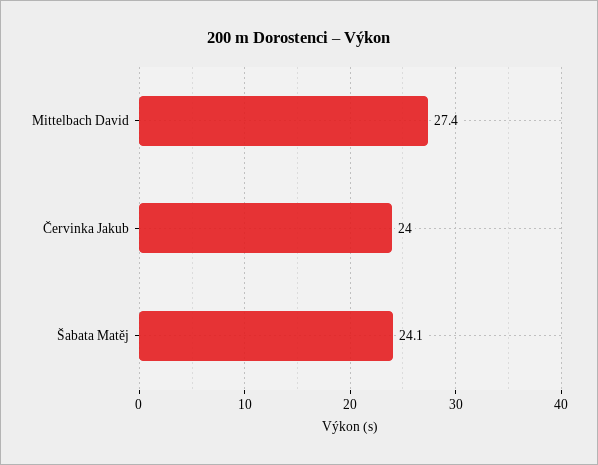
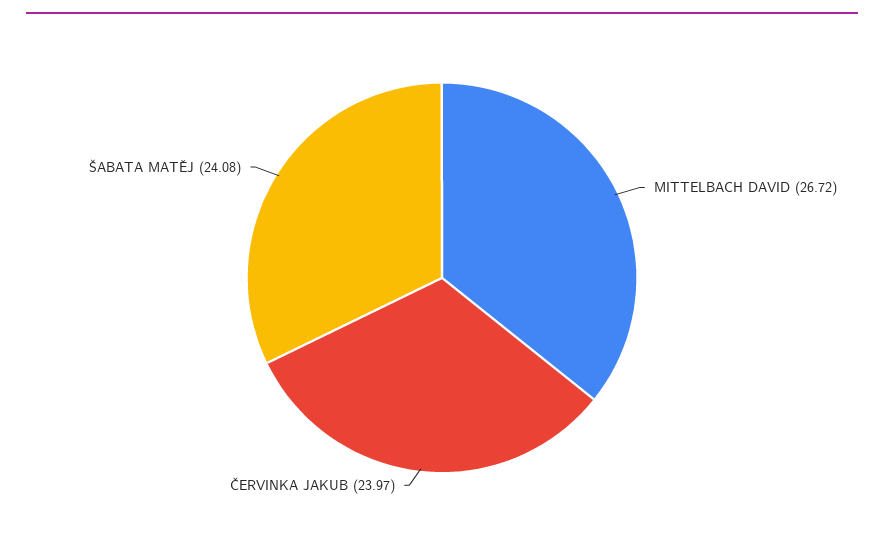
Mittelbach David: 27.4 -> 26.72

